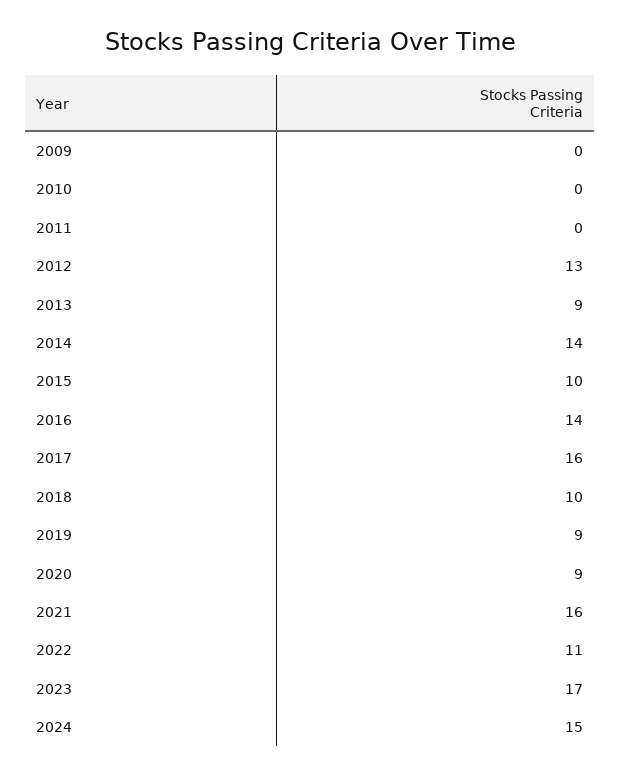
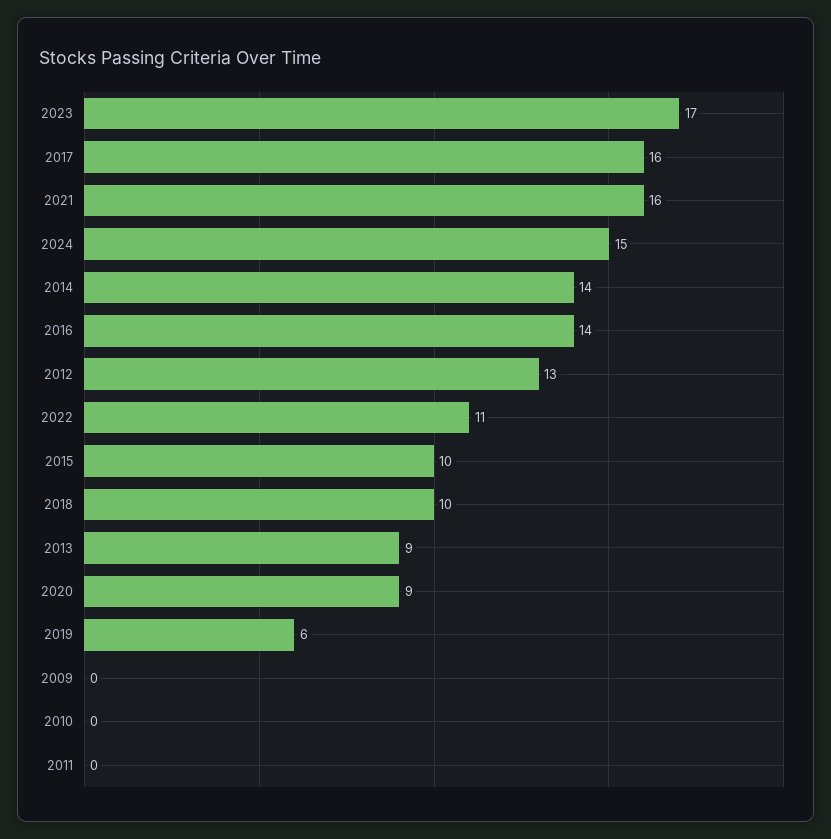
2019: 9 -> 6

